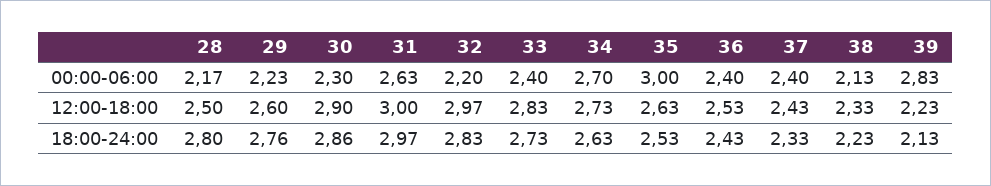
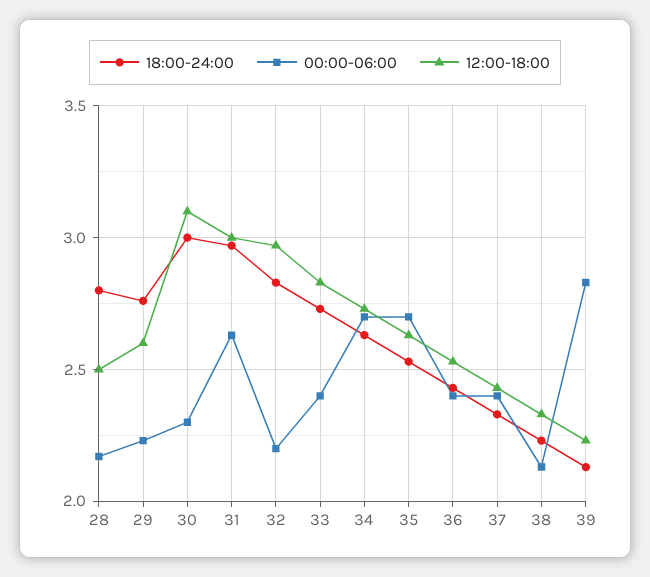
00:00-06:00, 35: 3 -> 2.7
12:00-18:00, 30: 2.9 -> 3.1
18:00-24:00, 30: 2.86 -> 3

